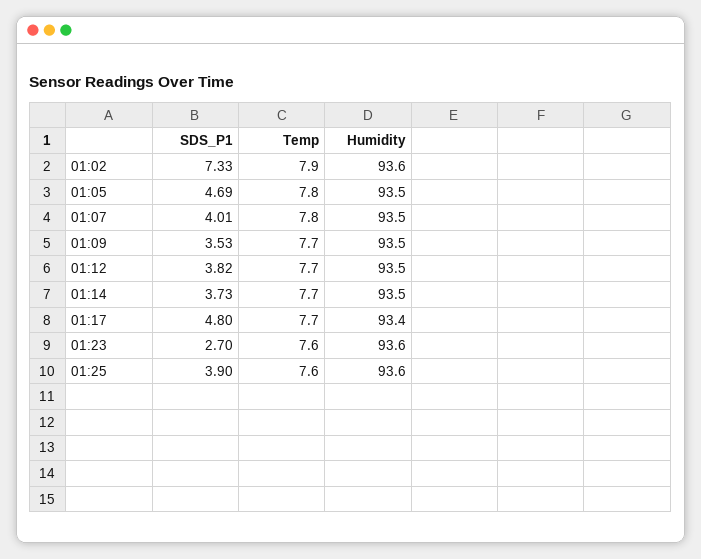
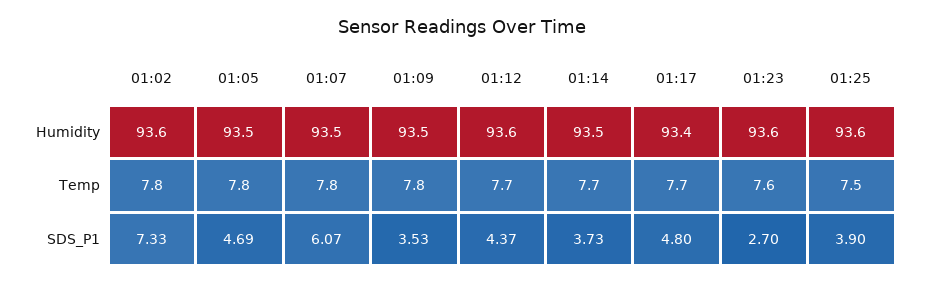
Temp, 01:02: 7.9 -> 7.8
SDS_P1, 01:07: 4.01 -> 6.07
Temp, 01:09: 7.7 -> 7.8
SDS_P1, 01:12: 3.82 -> 4.37
Humidity, 01:12: 93.5 -> 93.6
Temp, 01:25: 7.6 -> 7.5

